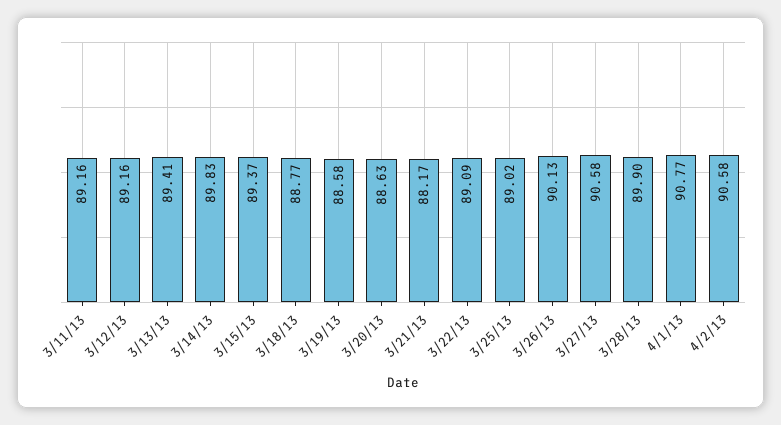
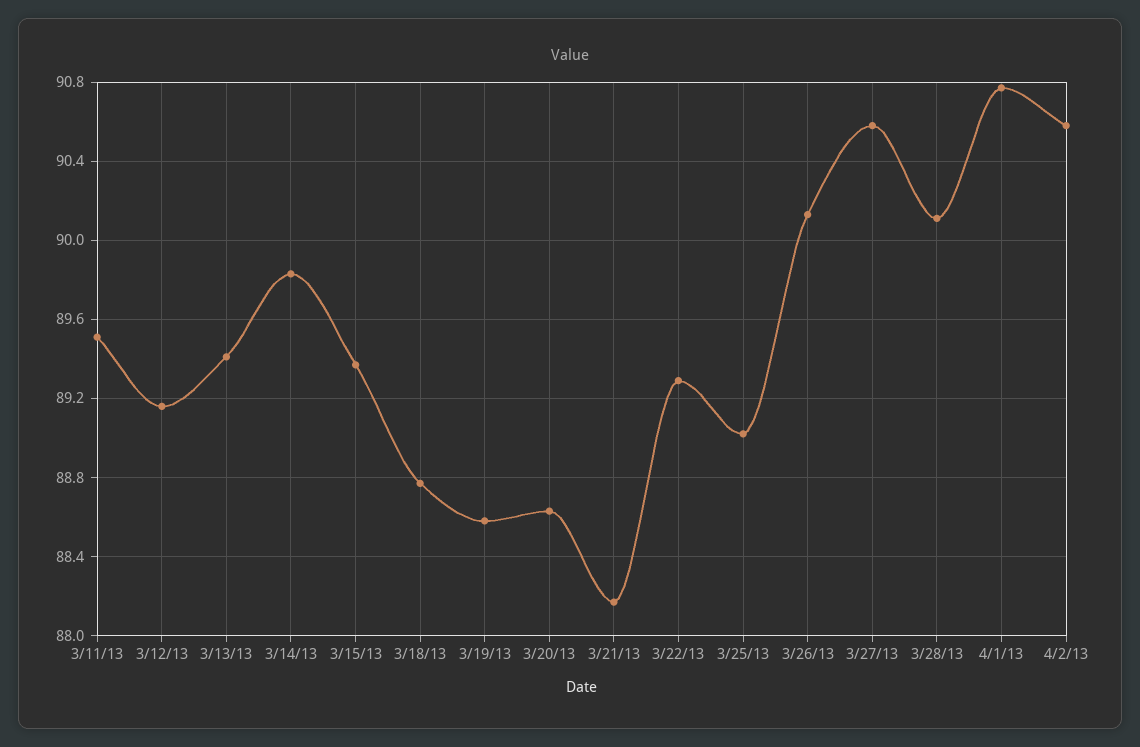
3/11/13: 89.16 -> 89.5
3/22/13: 89.09 -> 89.3
3/28/13: 89.9 -> 90.1

